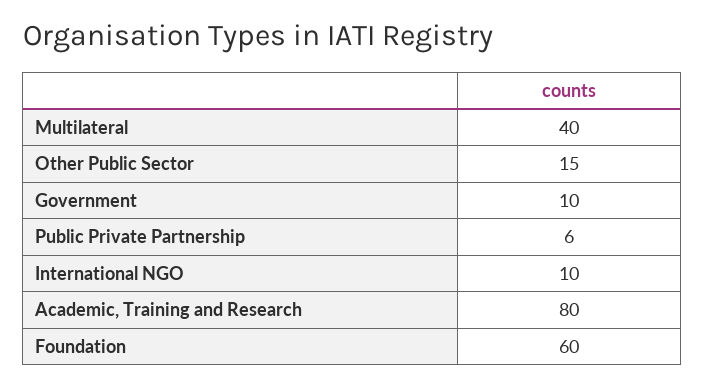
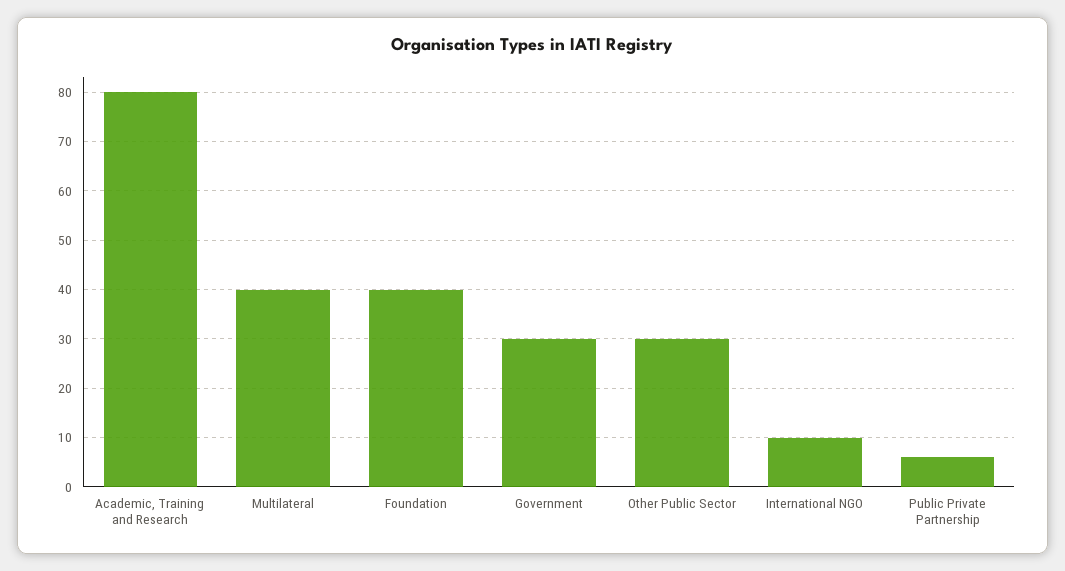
Other Public Sector: 15 -> 30
Government: 10 -> 30
Foundation: 60 -> 40

